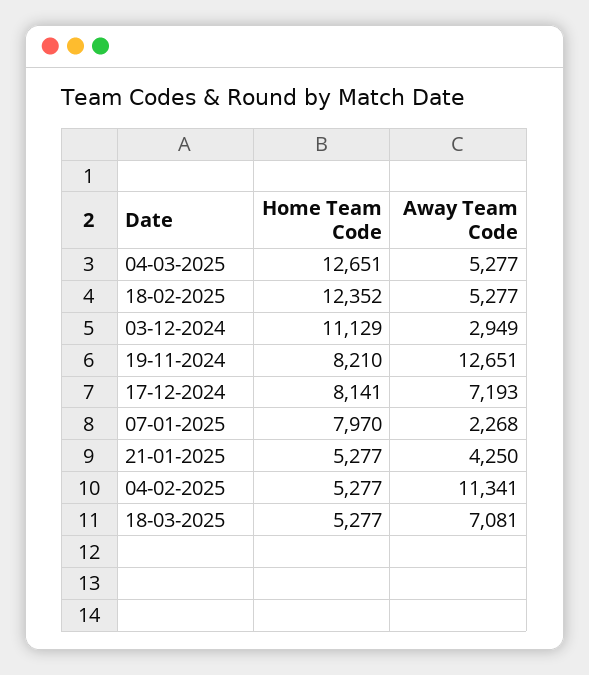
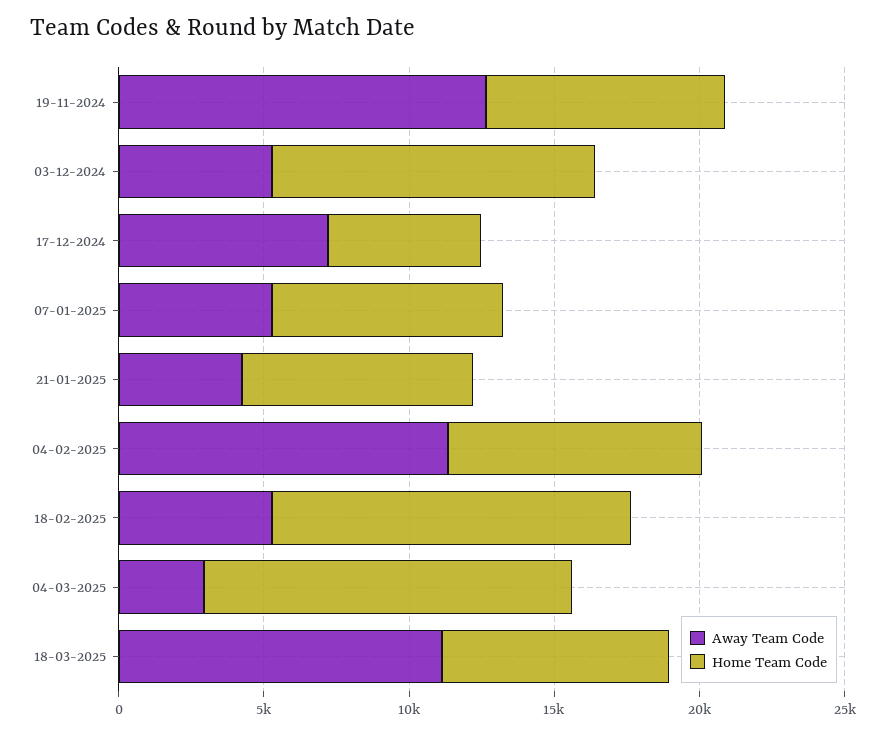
Away Team Code, 04-03-2025: 5277 -> 3000
Away Team Code, 03-12-2024: 2949 -> 5000
Home Team Code, 17-12-2024: 8141 -> 5000
Away Team Code, 07-01-2025: 2268 -> 5000
Home Team Code, 21-01-2025: 5277 -> 8000
Home Team Code, 04-02-2025: 5277 -> 9000
Home Team Code, 18-03-2025: 5277 -> 8000
Away Team Code, 18-03-2025: 7081 -> 11000

